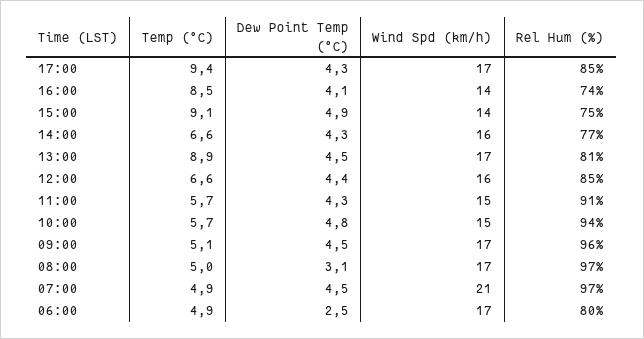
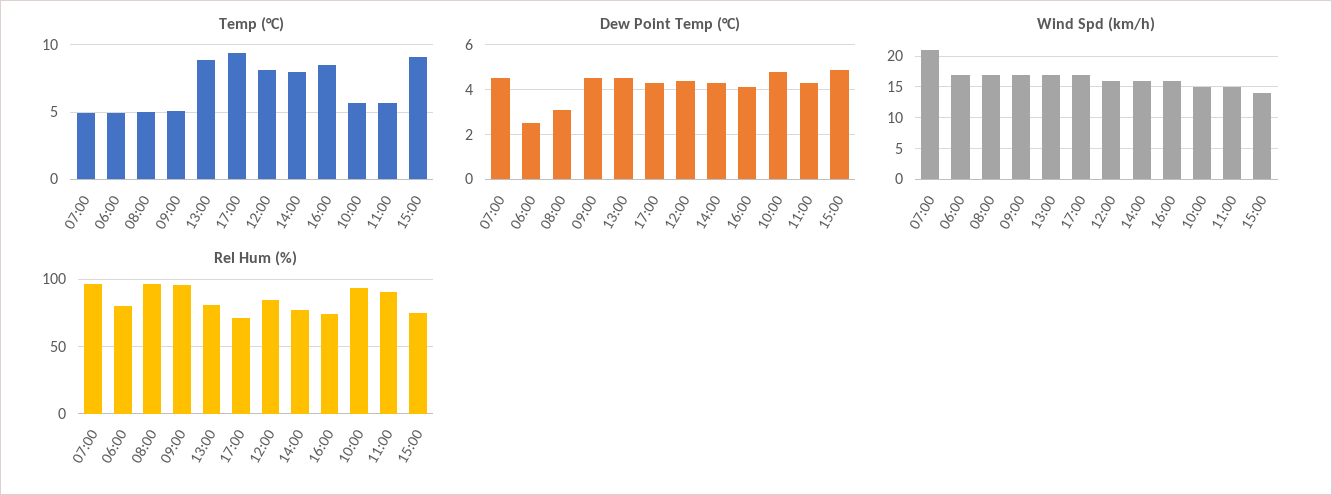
Rel Hum (%), 17:00: 85 -> 70
Wind Spd (km/h), 16:00: 14 -> 16
Temp (°C), 14:00: 6.6 -> 8
Temp (°C), 12:00: 6.6 -> 8

